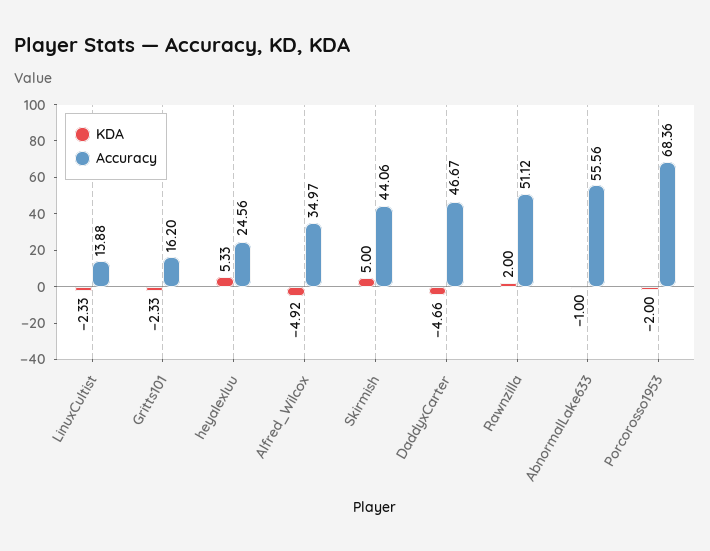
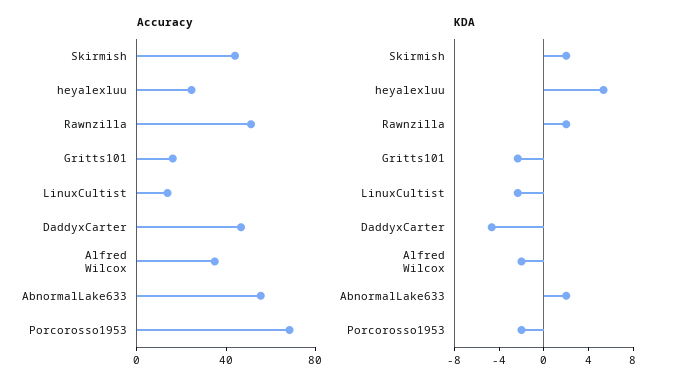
KDA, Alfred_Wilcox: -4.92 -> -2
KDA, Skirmish: 5 -> 2
KDA, AbnormalLake633: -1 -> 2

